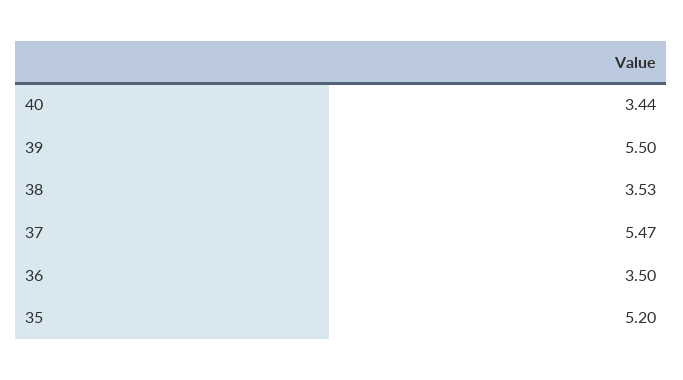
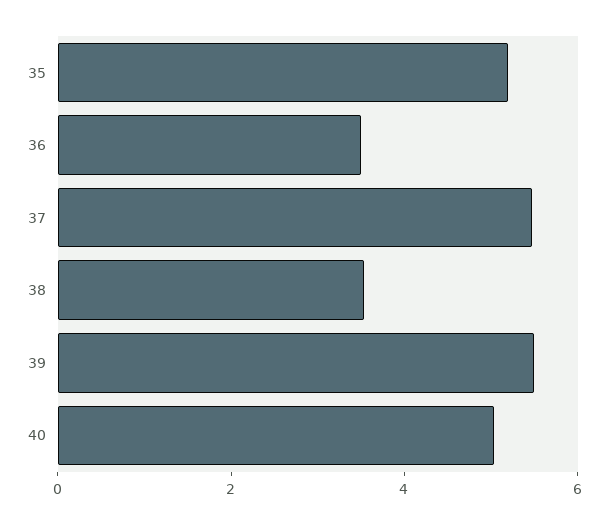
40: 3.44 -> 5

